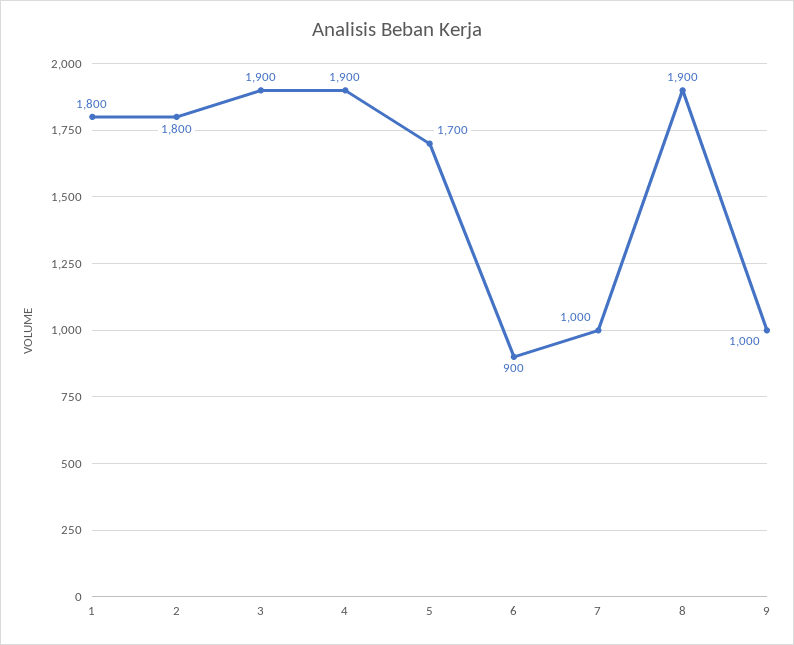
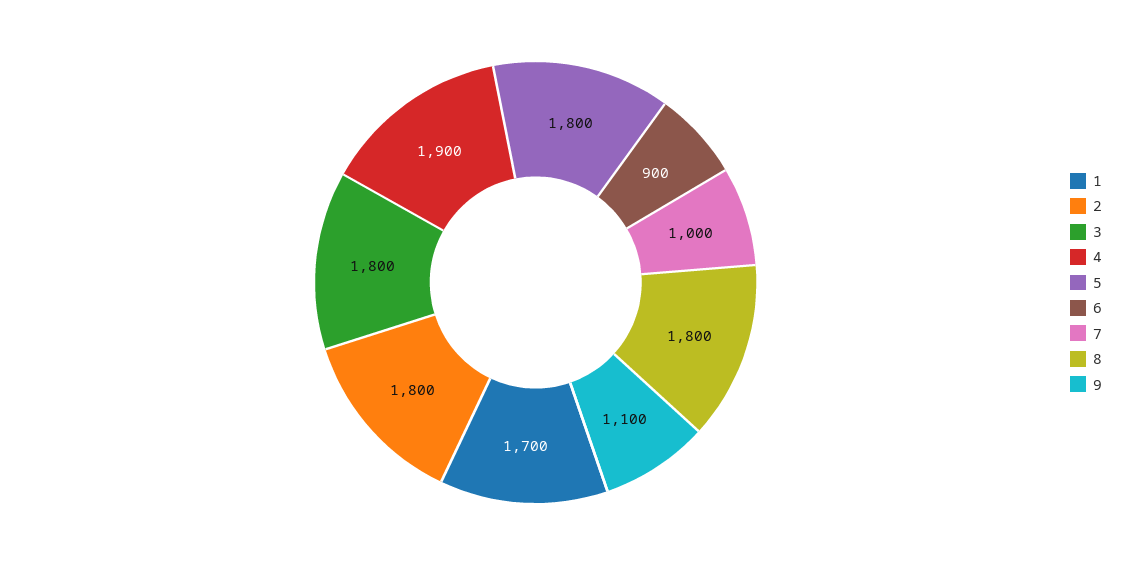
1: 1800 -> 1700
3: 1900 -> 1800
5: 1700 -> 1800
8: 1900 -> 1800
9: 1000 -> 1100

